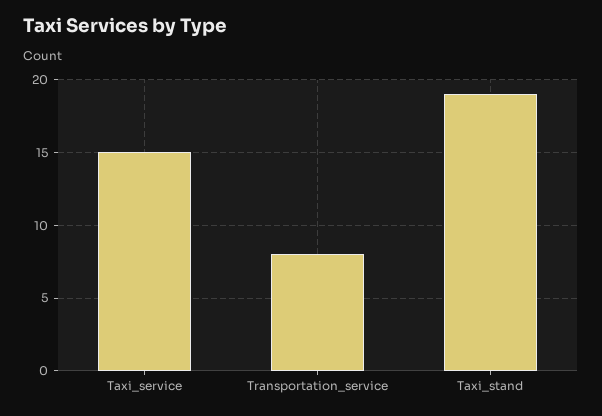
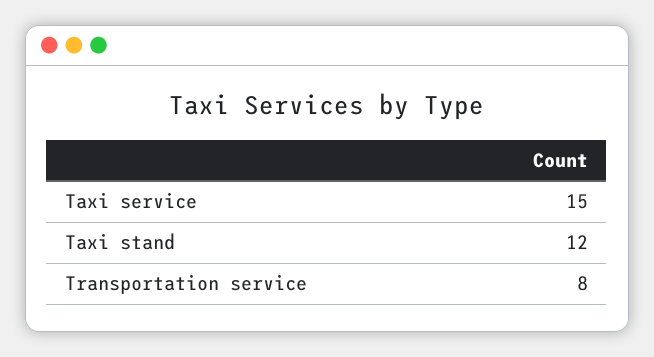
Taxi_stand: 19 -> 12

